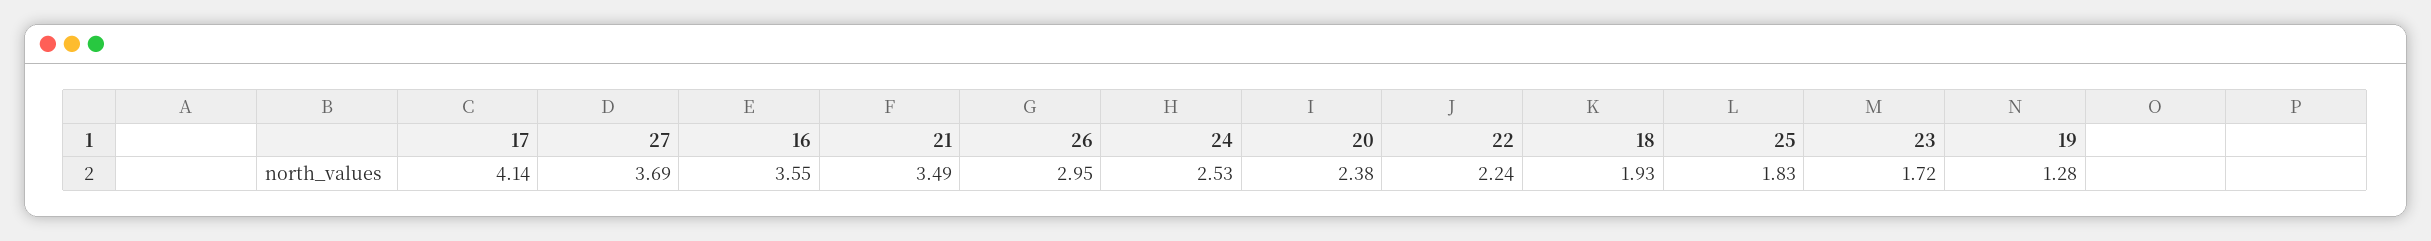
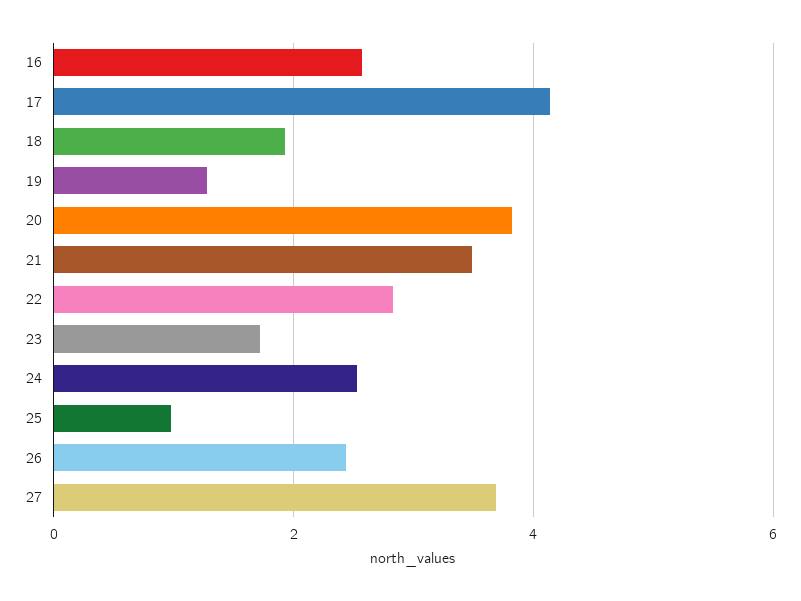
16: 3.55 -> 2.6
26: 2.95 -> 2.4
20: 2.38 -> 3.8
22: 2.24 -> 2.8
25: 1.83 -> 1

